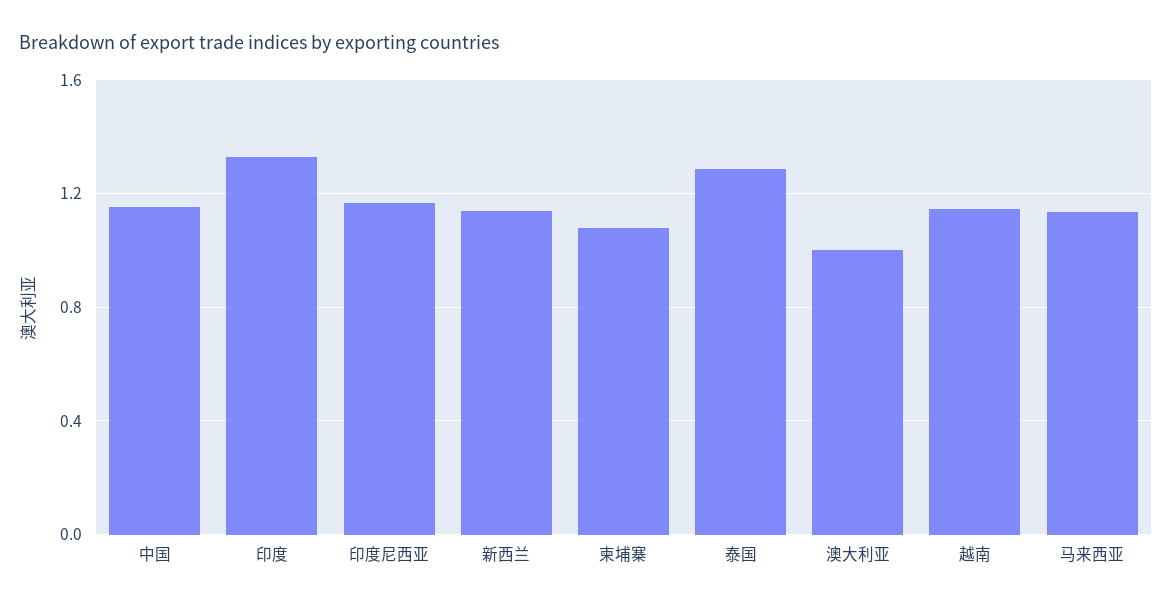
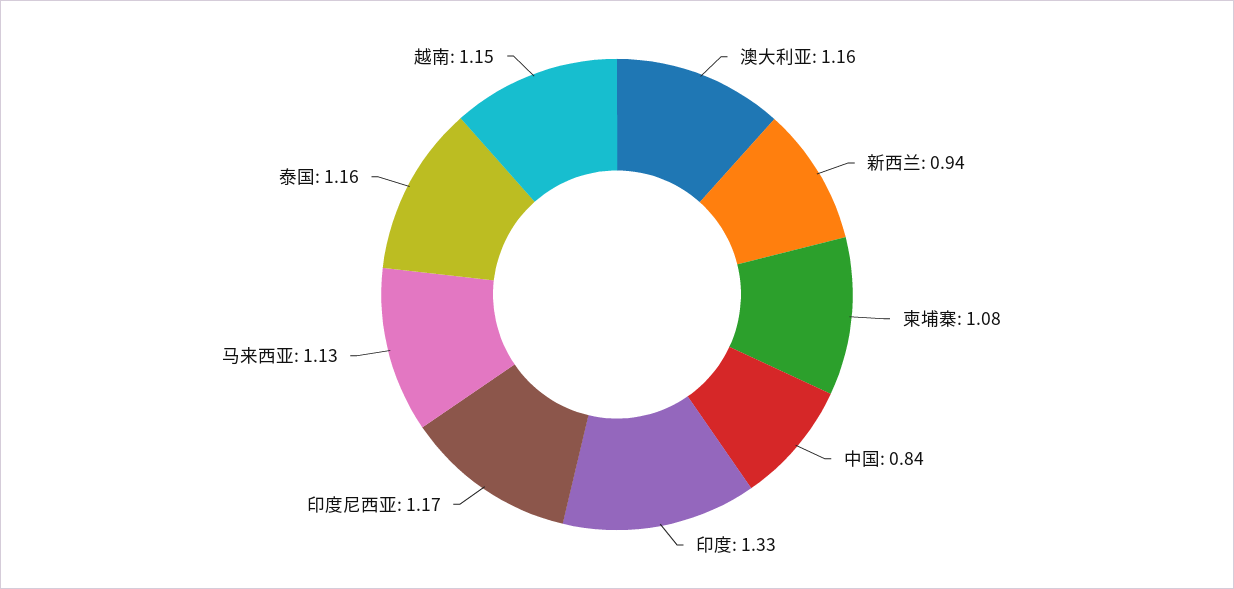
中国: 1.15 -> 0.84
新西兰: 1.15 -> 0.94
泰国: 1.3 -> 1.16
澳大利亚: 1 -> 1.16

